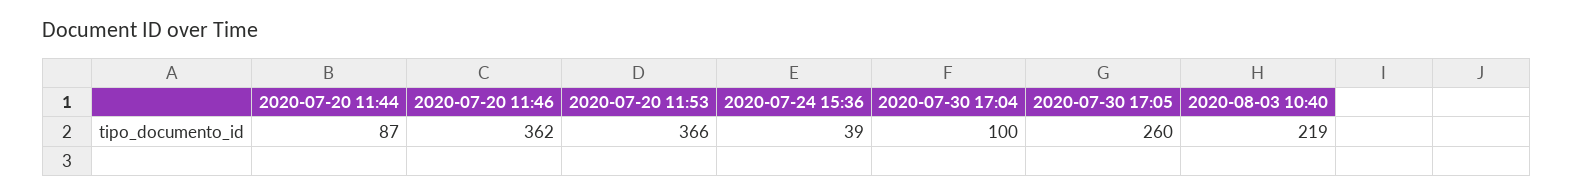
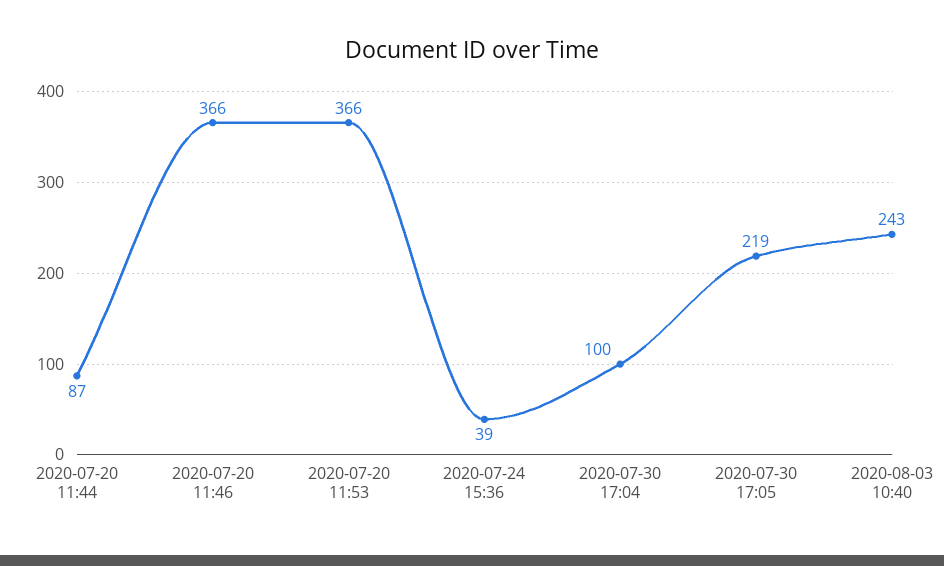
2020-07-20 11:46: 362 -> 366
2020-07-30 17:05: 260 -> 219
2020-08-03 10:40: 219 -> 243

